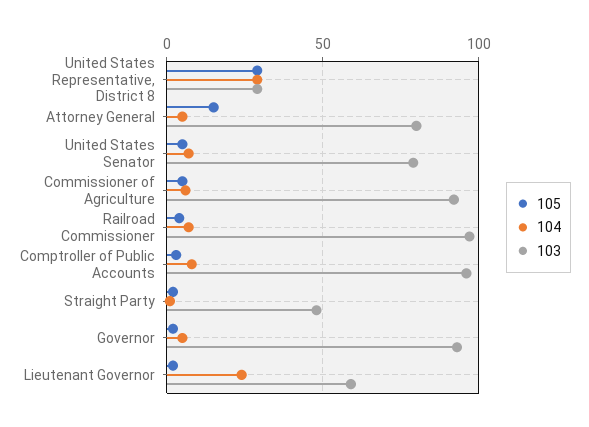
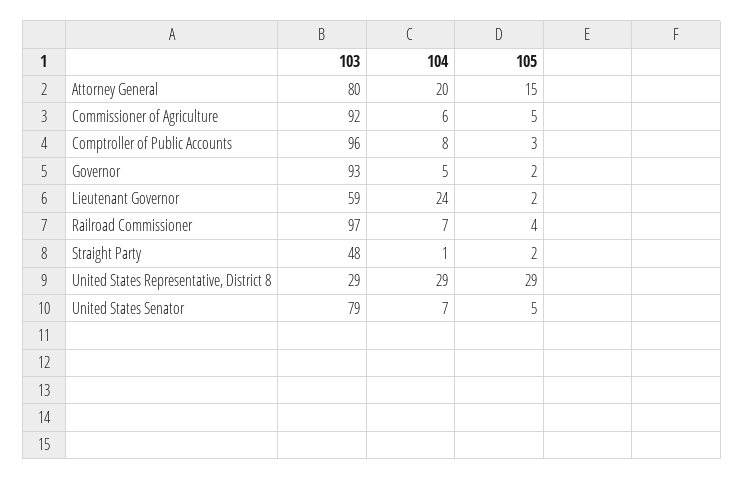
104, Attorney General: 5 -> 20

